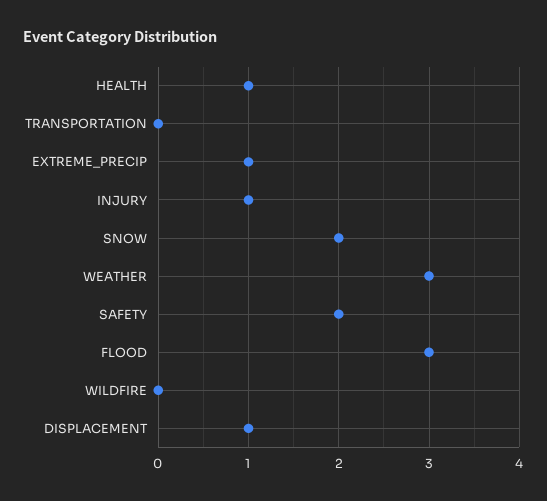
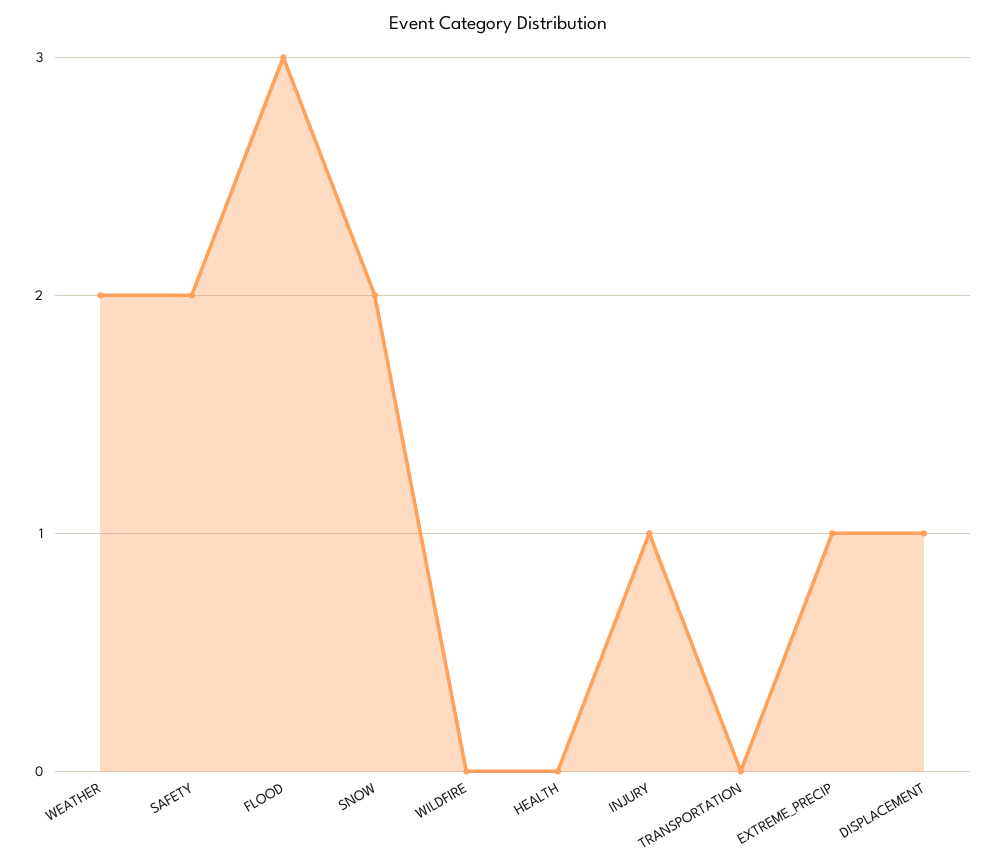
HEALTH: 1 -> 0
WEATHER: 3 -> 2

